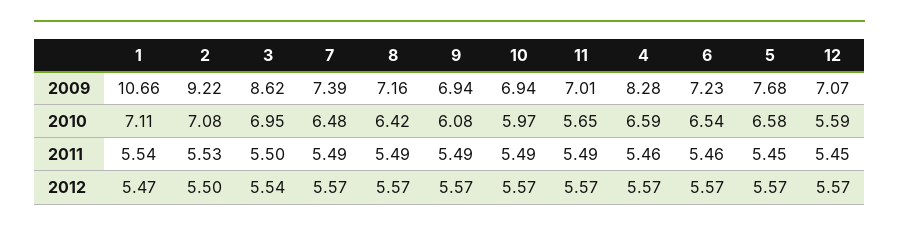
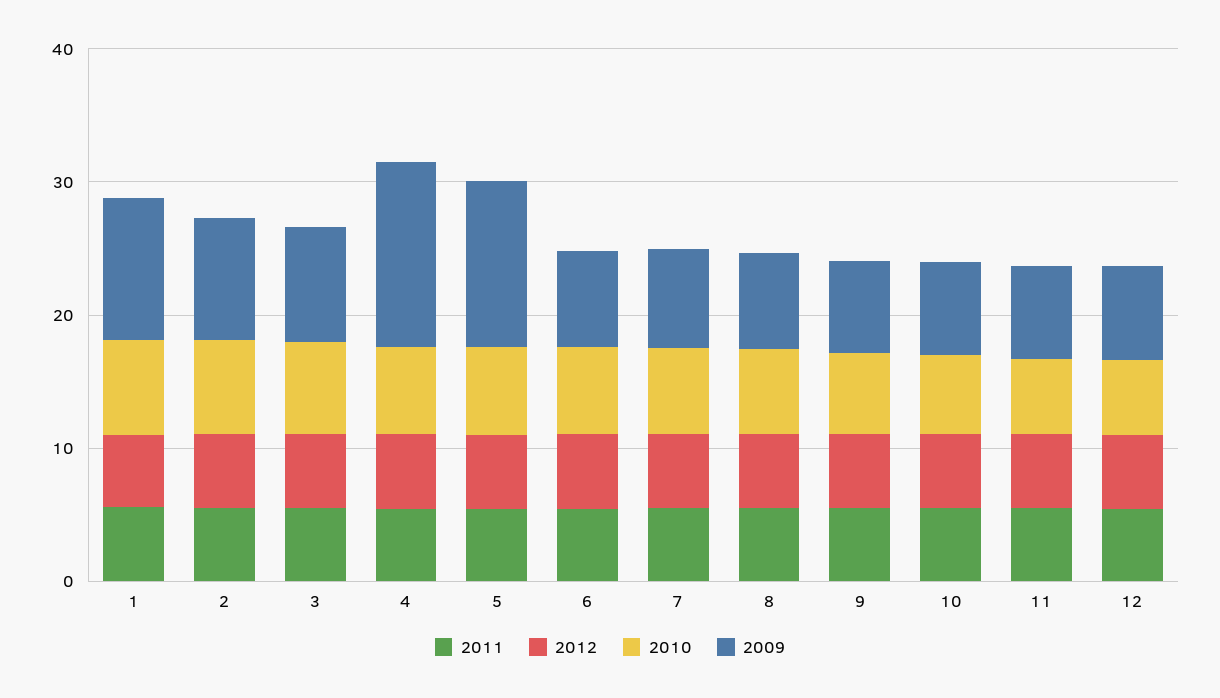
2009, 4: 8.28 -> 14
2009, 5: 7.68 -> 12

